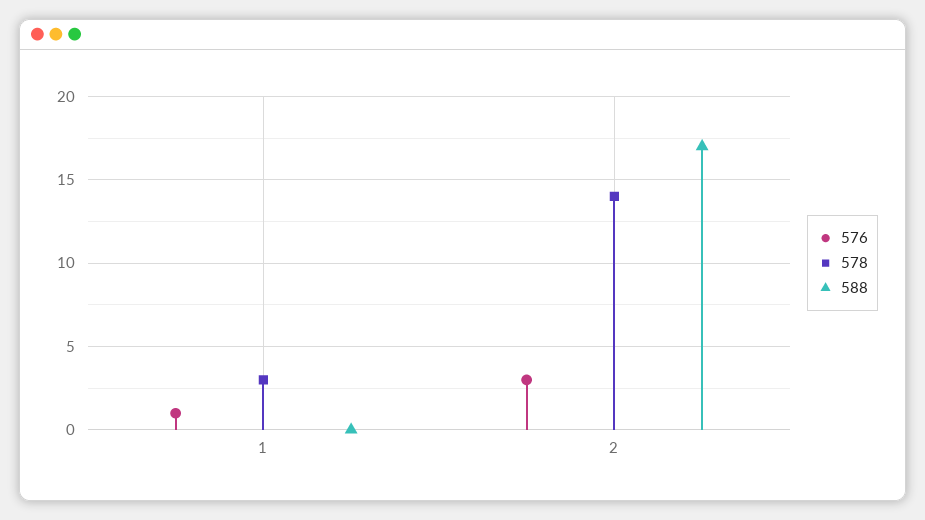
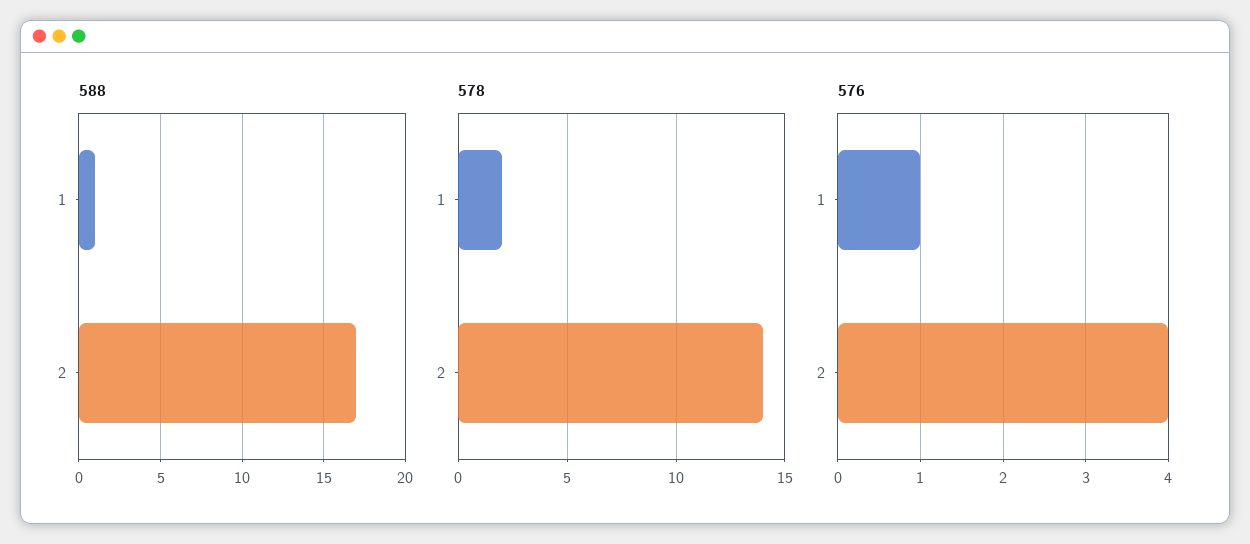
578, 1: 3 -> 2
588, 1: 0 -> 1
576, 2: 3 -> 4

